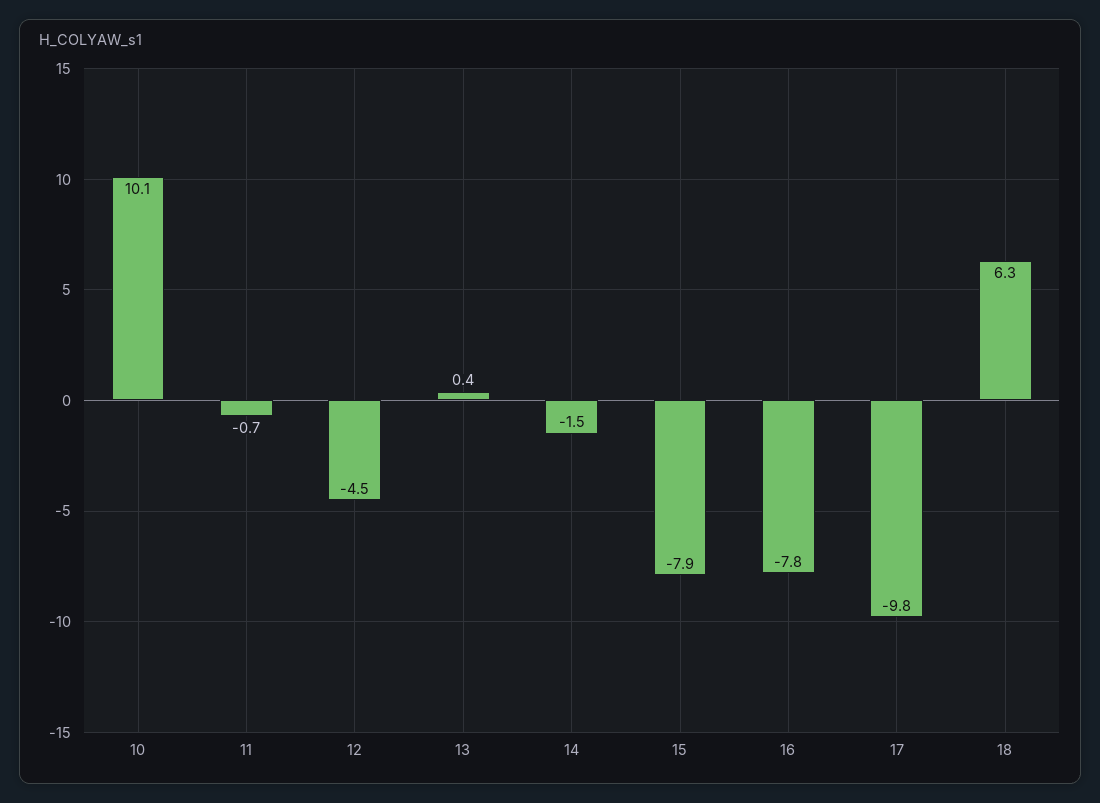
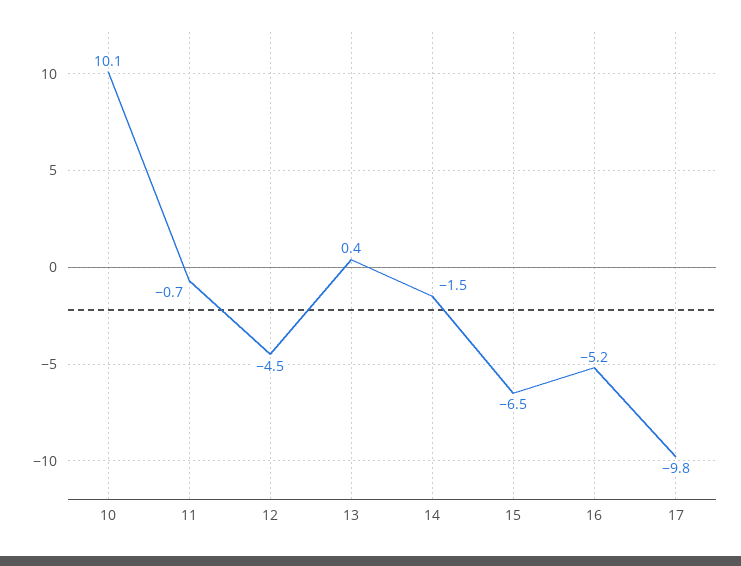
15: -7.9 -> -6.5
16: -7.8 -> -5.2
18: 6.3 -> none

